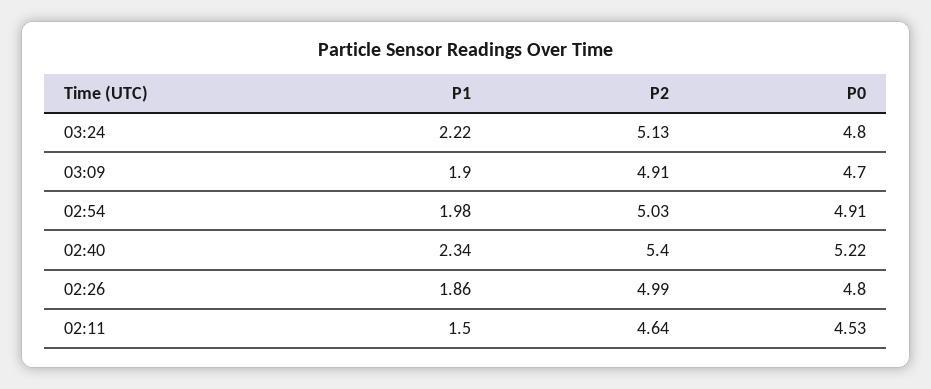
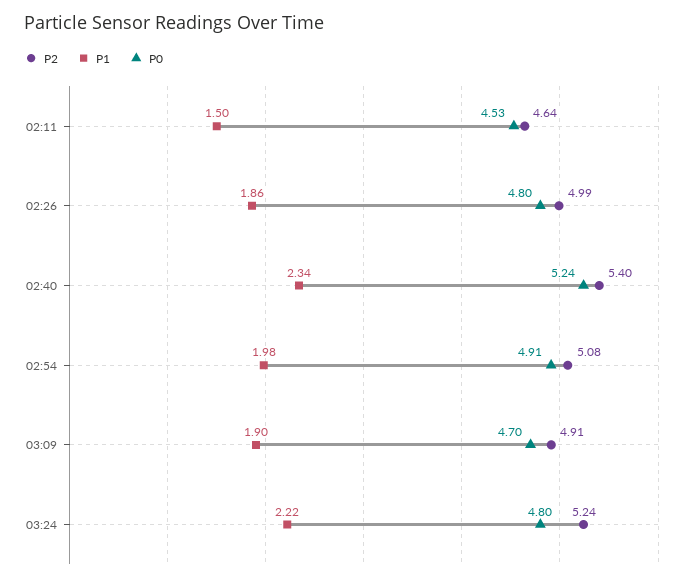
P2, 03:24: 5.13 -> 5.24
P2, 02:54: 5.03 -> 5.08
P0, 02:40: 5.22 -> 5.24

